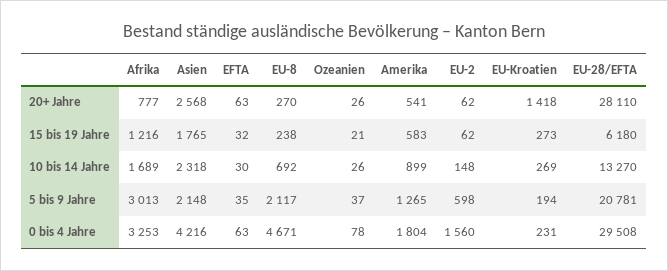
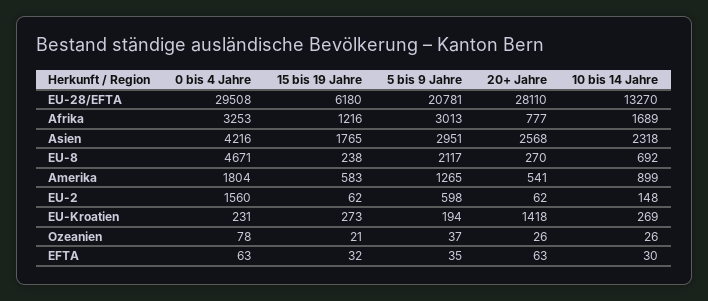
Asien, 5 bis 9 Jahre: 2148 -> 2951

